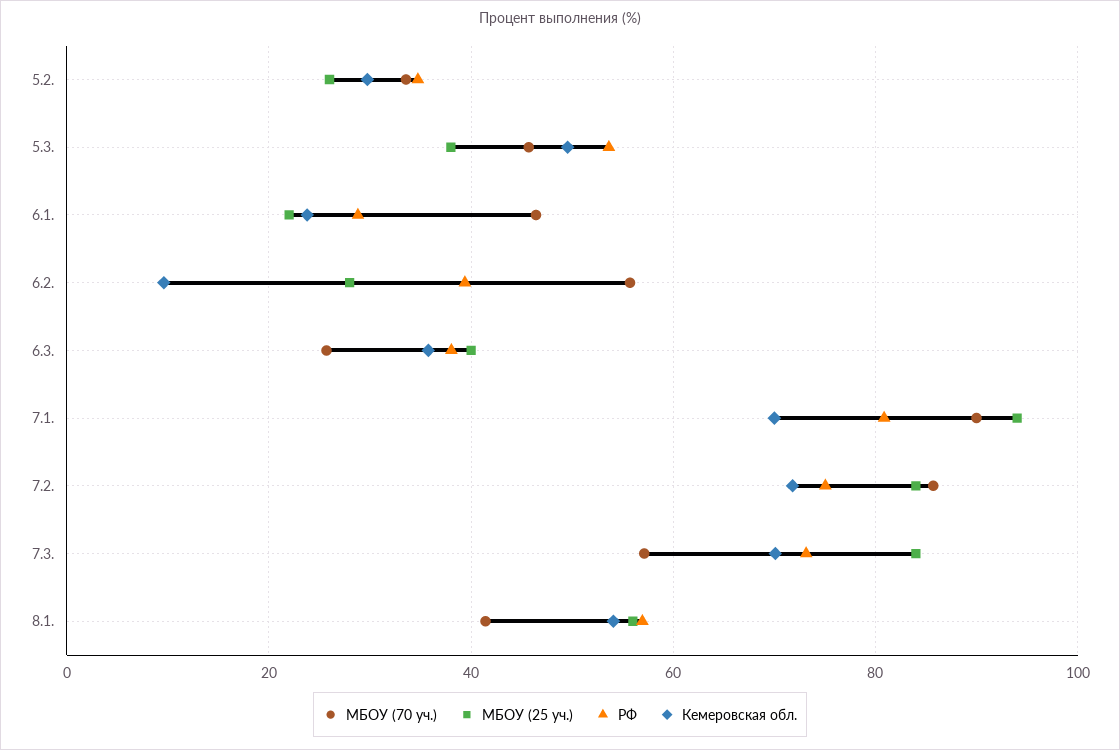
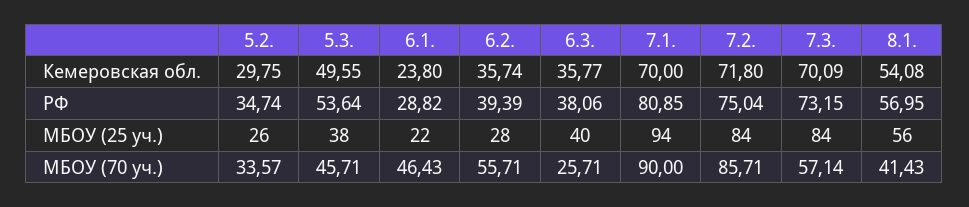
Кемеровская обл., 6.2.: 10 -> 35.74

